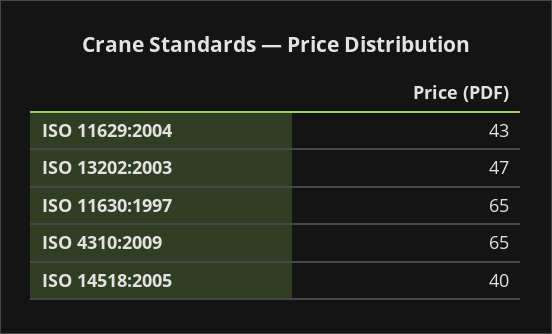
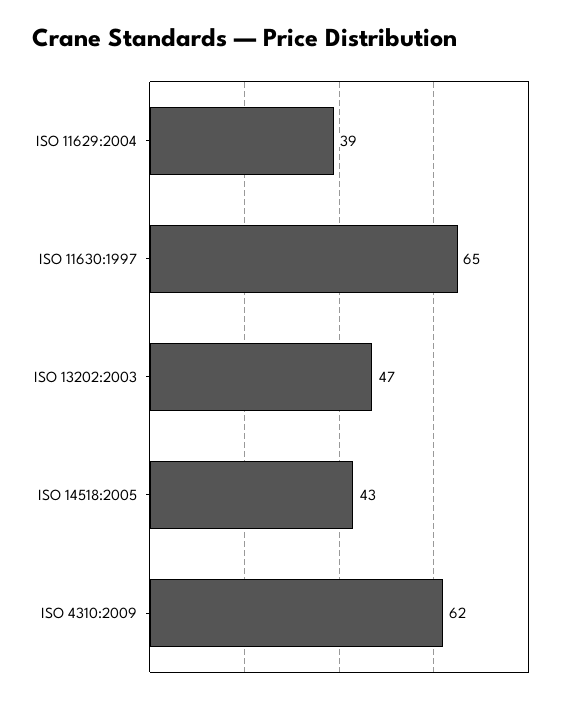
ISO 11629:2004: 43 -> 39
ISO 4310:2009: 65 -> 62
ISO 14518:2005: 40 -> 43

